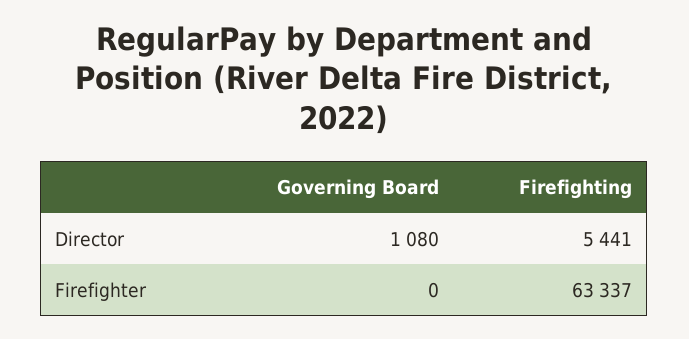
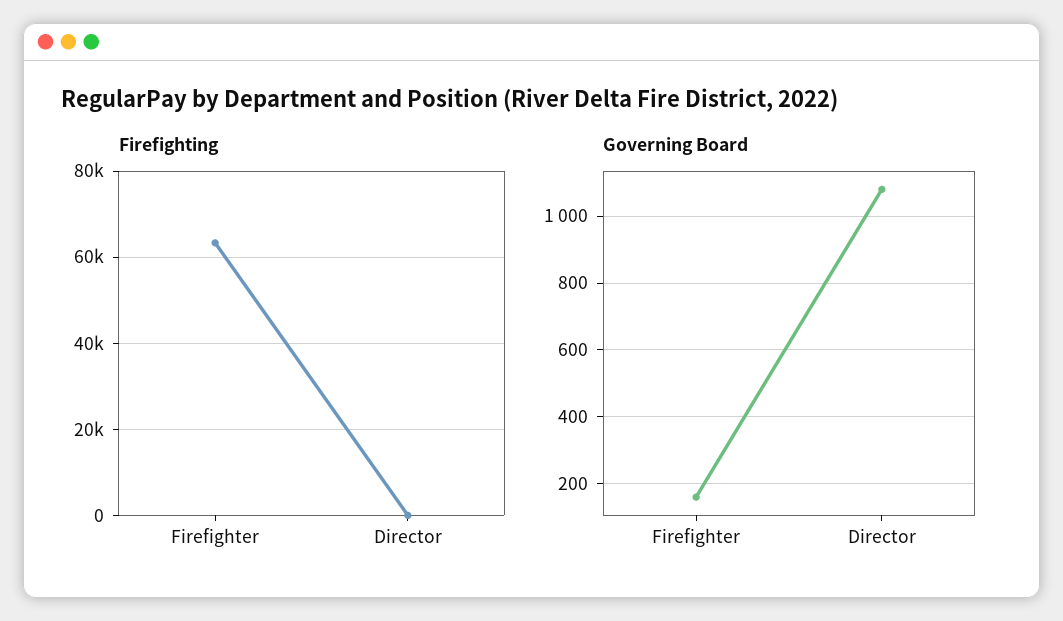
Firefighting, Director: 5441 -> 0
Governing Board, Firefighter: 0 -> 160

